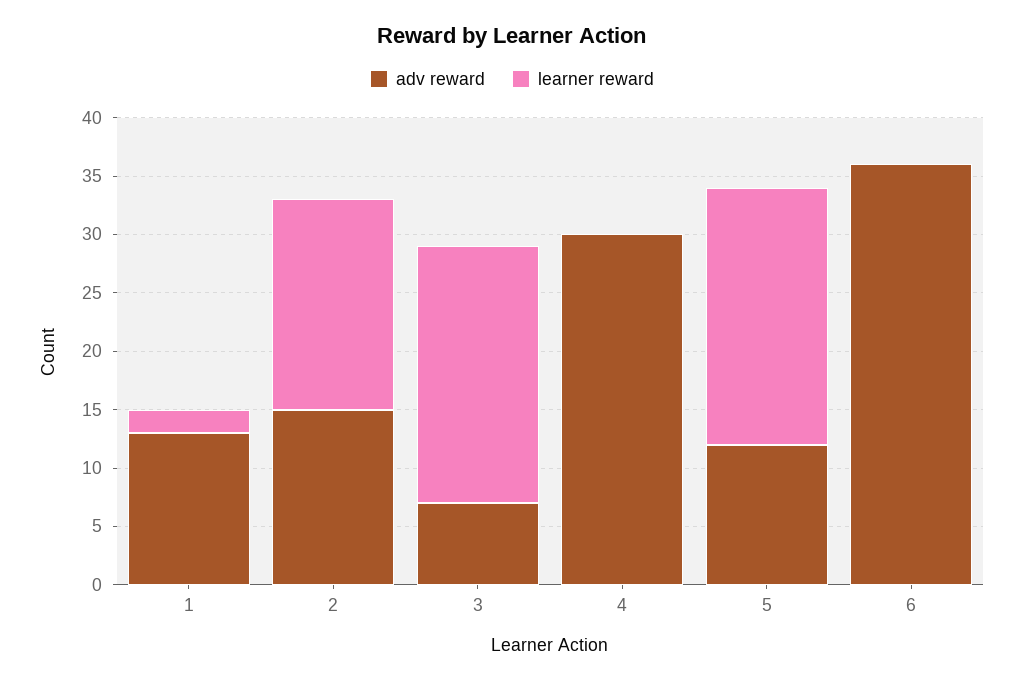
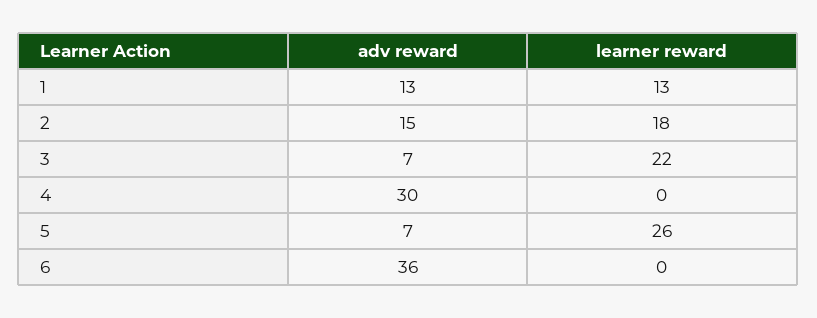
learner reward, 1: 2 -> 13
adv reward, 5: 12 -> 7
learner reward, 5: 22 -> 26

